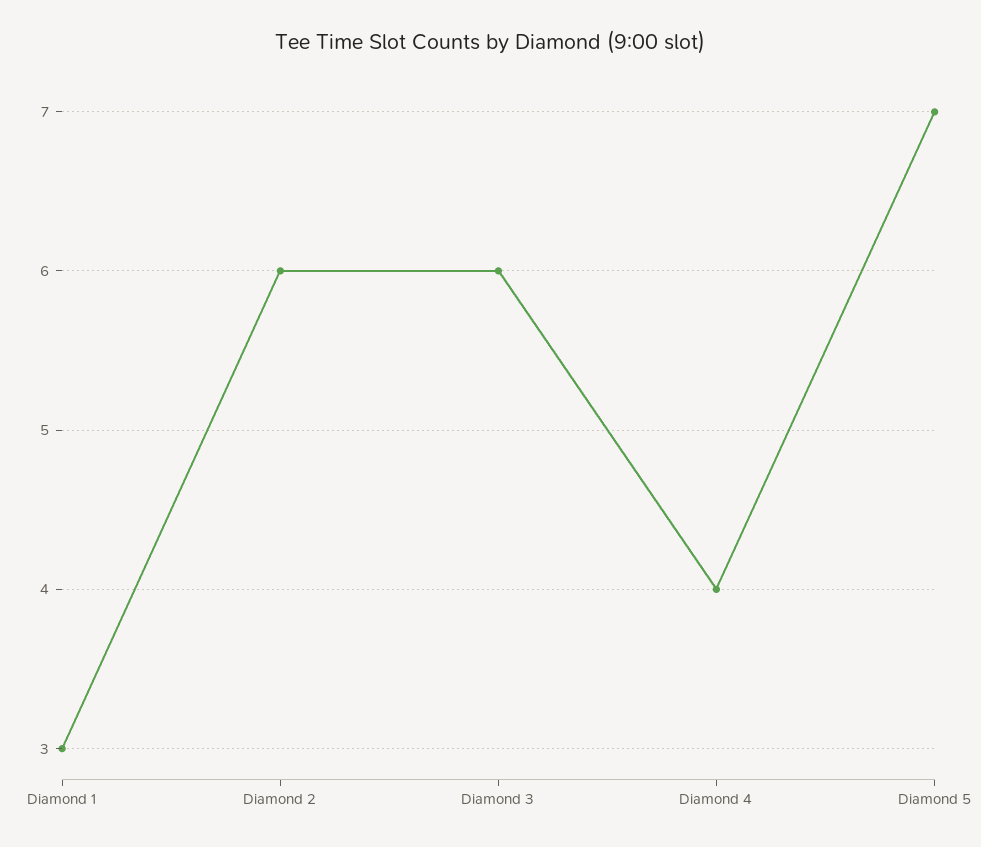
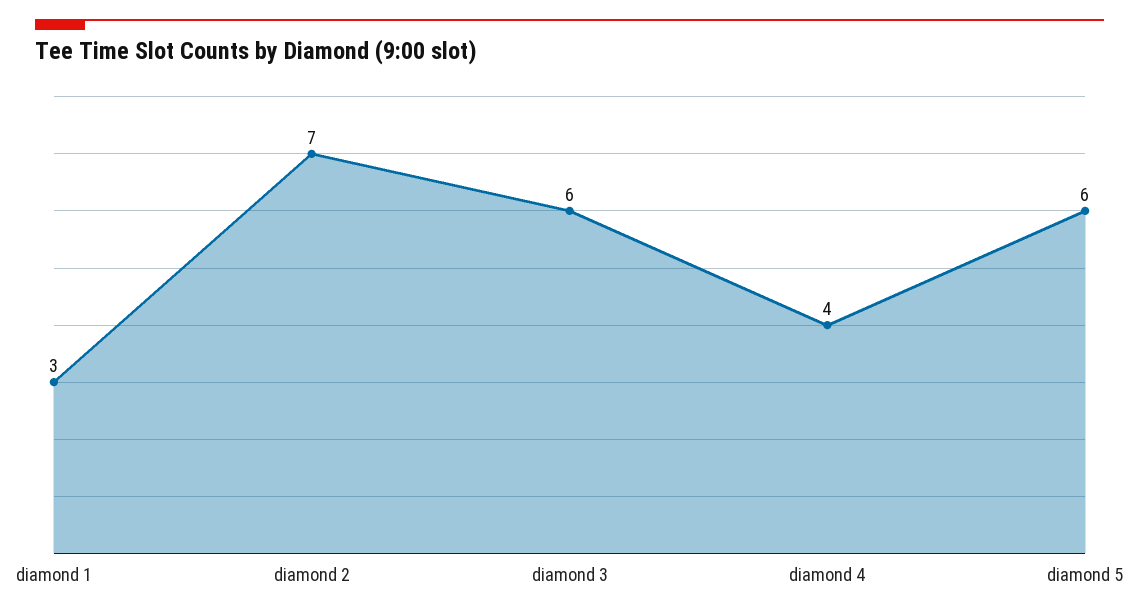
Diamond 2: 6 -> 7
Diamond 5: 7 -> 6

